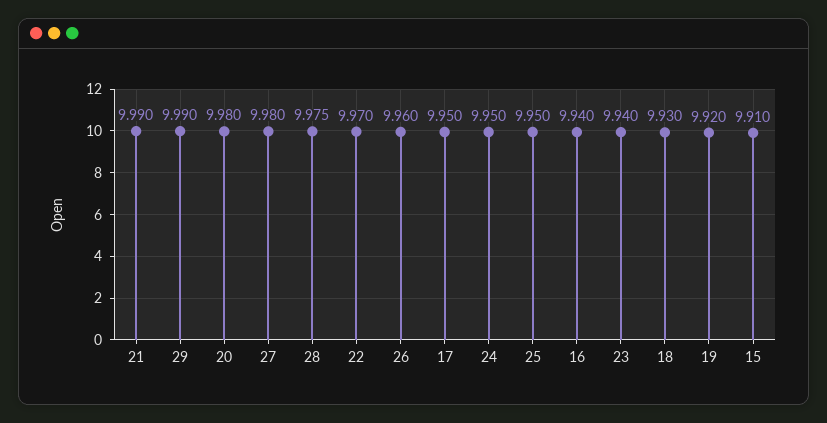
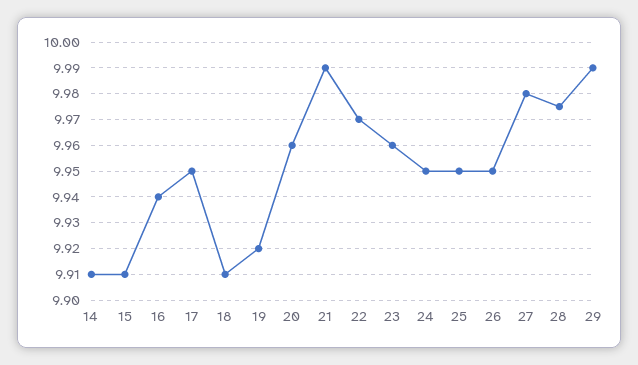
20: 9.98 -> 9.96
26: 9.96 -> 9.95
23: 9.94 -> 9.96
18: 9.93 -> 9.91
14: none -> 9.91

